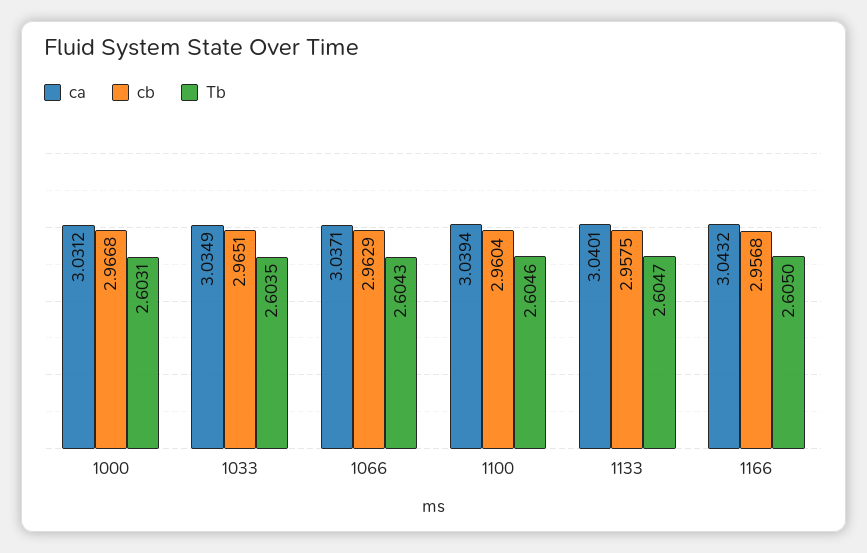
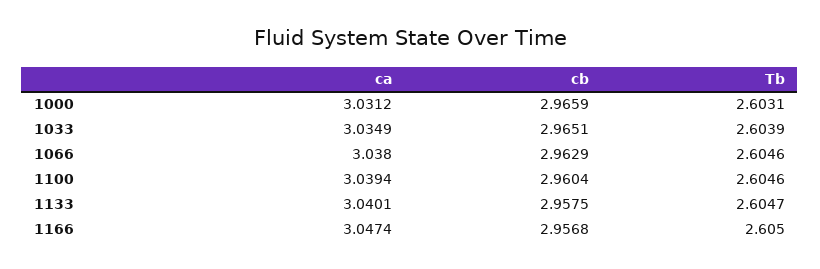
cb, 1000: 2.9668 -> 2.9659
Tb, 1033: 2.6035 -> 2.6039
ca, 1066: 3.0371 -> 3.038
Tb, 1066: 2.6043 -> 2.6046
ca, 1166: 3.0432 -> 3.0474

